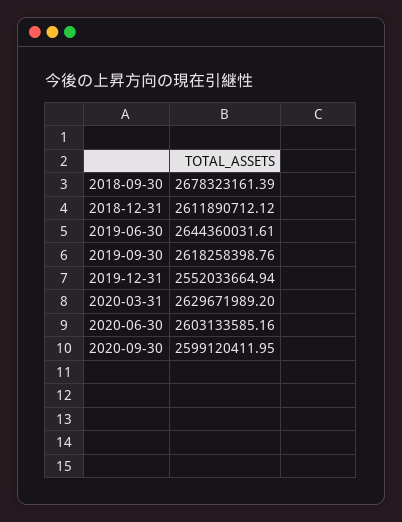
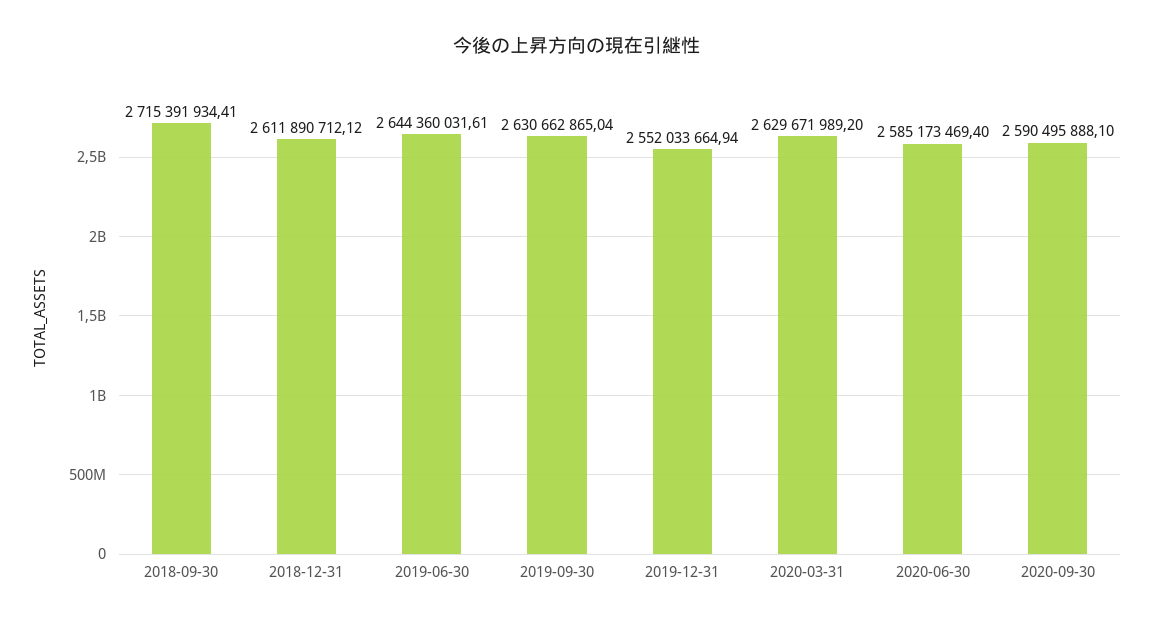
2018-09-30: 2678323161.39 -> 2715391934.41
2019-09-30: 2618258398.76 -> 2630662865.04
2020-06-30: 2603133585.16 -> 2585173469.4
2020-09-30: 2599120411.95 -> 2590495888.1

